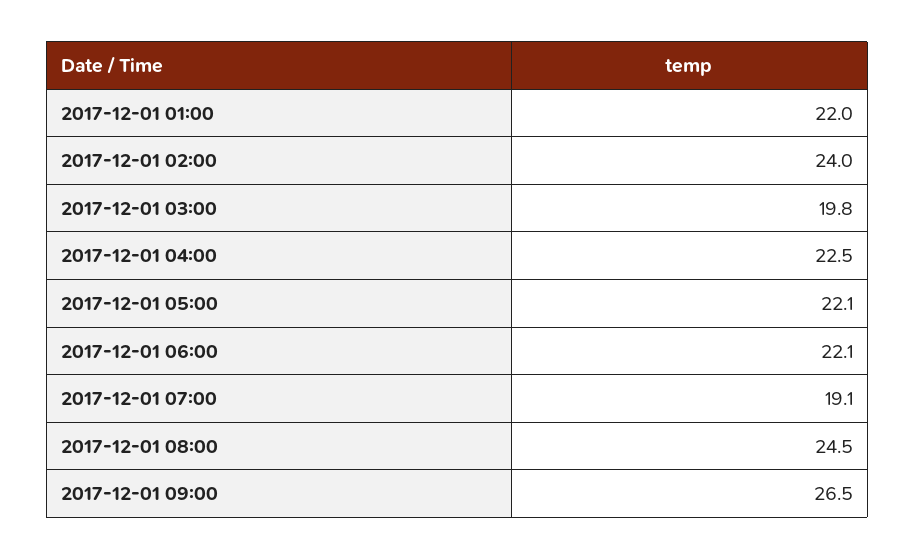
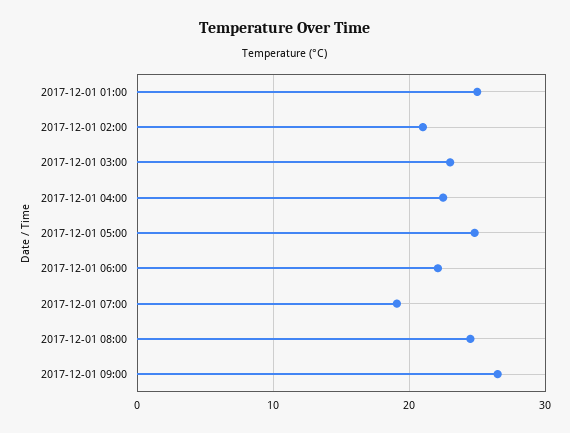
2017-12-01 01:00: 22 -> 25
2017-12-01 02:00: 24 -> 21
2017-12-01 03:00: 19.8 -> 23
2017-12-01 05:00: 22.1 -> 25

